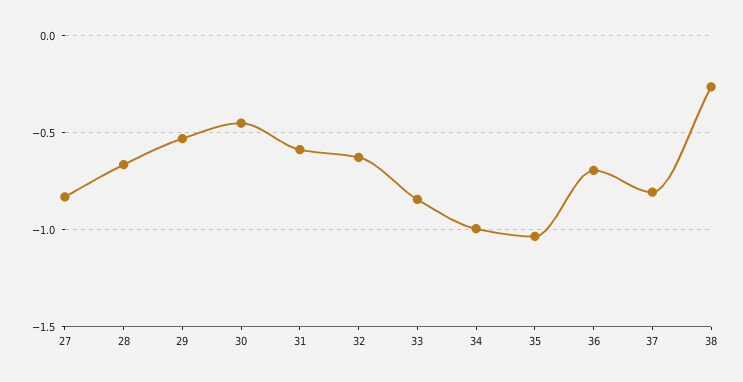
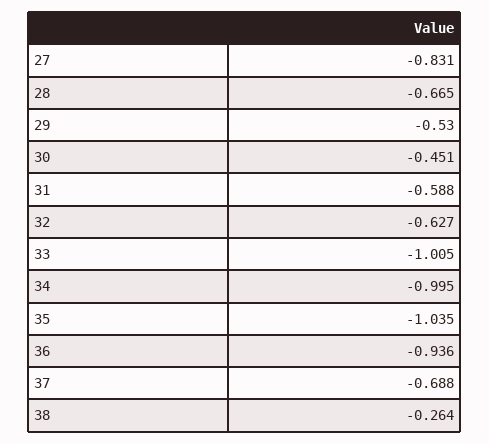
33: -0.85 -> -1.005
36: -0.7 -> -0.936
37: -0.8 -> -0.688

